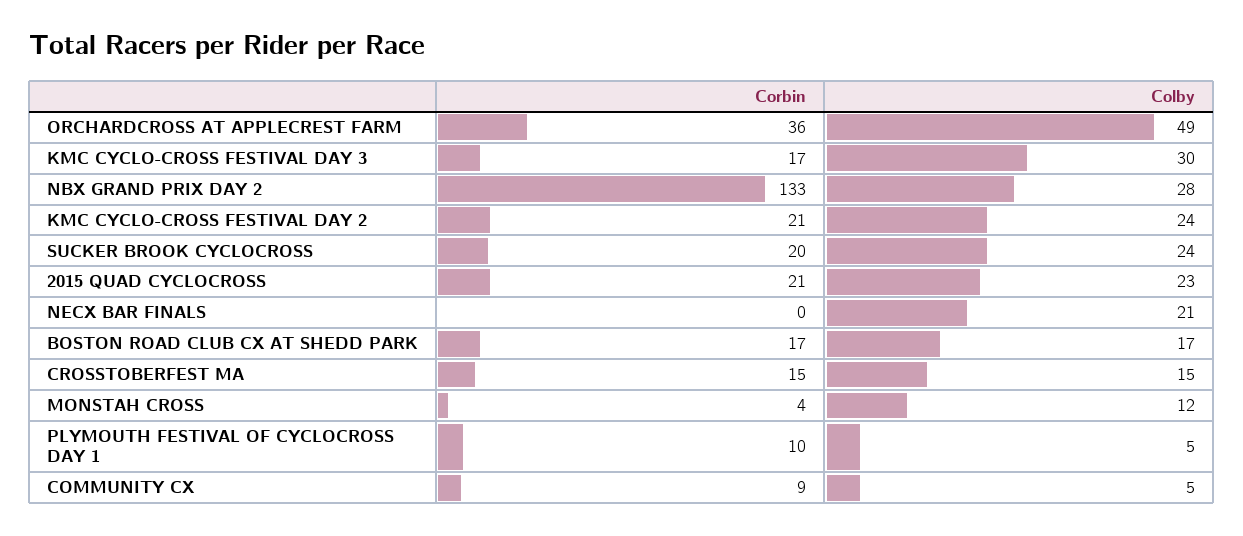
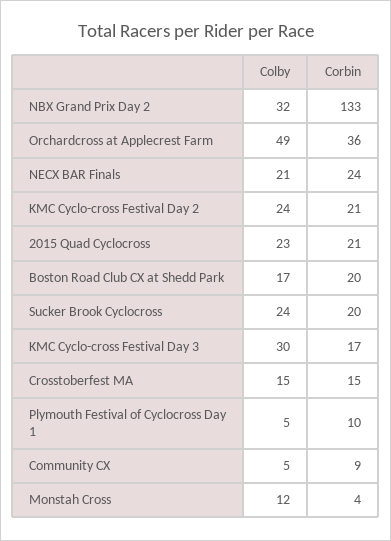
Colby, NBX GRAND PRIX DAY 2: 28 -> 32
Corbin, NECX BAR FINALS: 0 -> 24
Corbin, BOSTON ROAD CLUB CX AT SHEDD PARK: 17 -> 20

